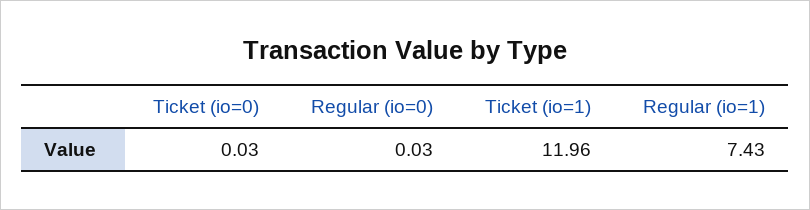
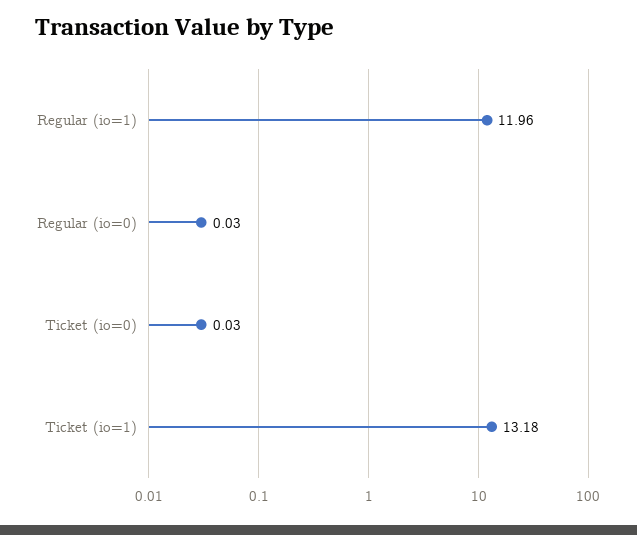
Ticket (io=1): 11.96 -> 13.18
Regular (io=1): 7.43 -> 11.96

